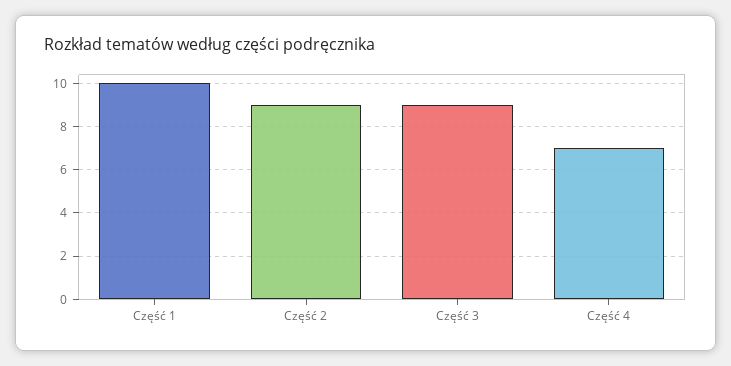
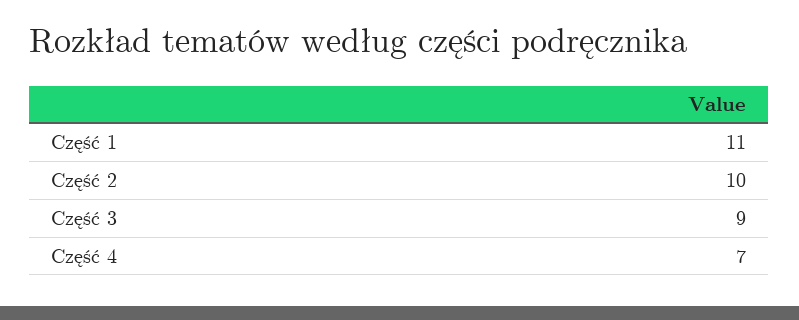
Część 1: 10 -> 11
Część 2: 9 -> 10

